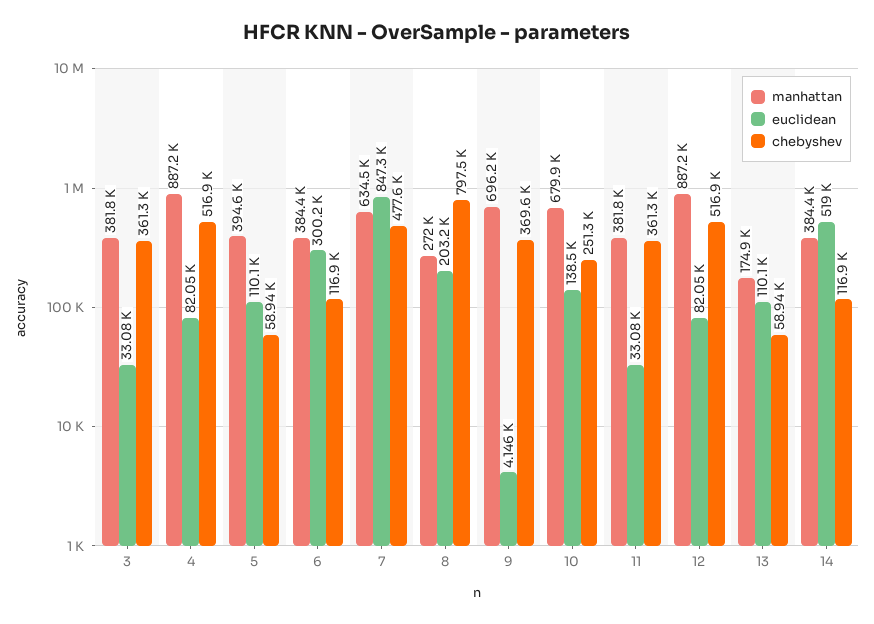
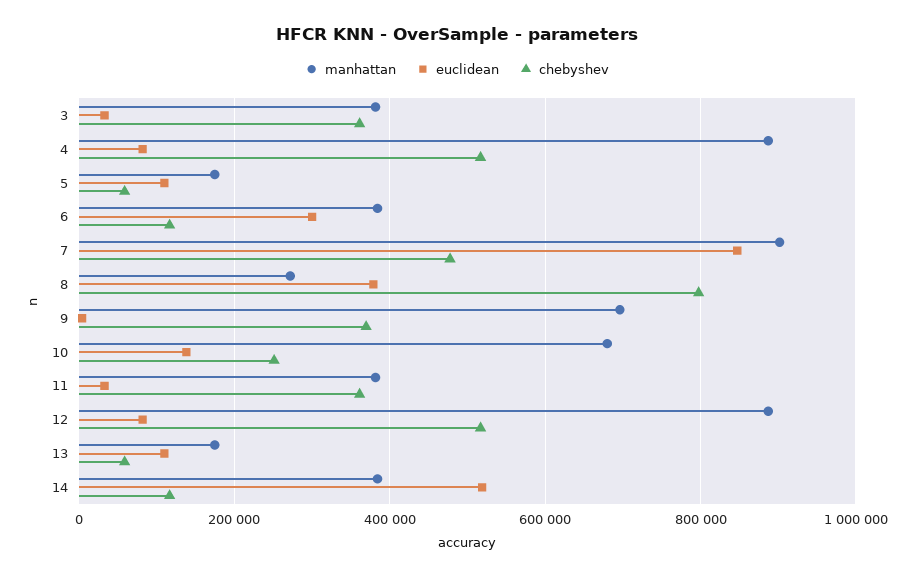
manhattan, 5: 394600 -> 180000
manhattan, 7: 634500 -> 900000
euclidean, 8: 203200 -> 380000

